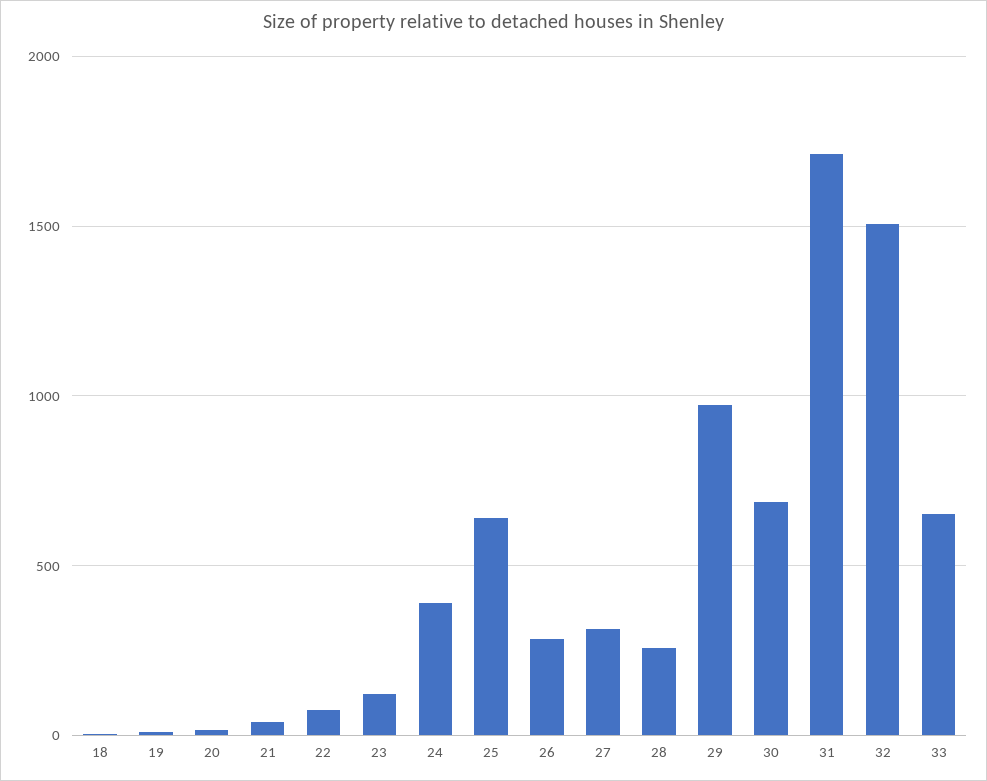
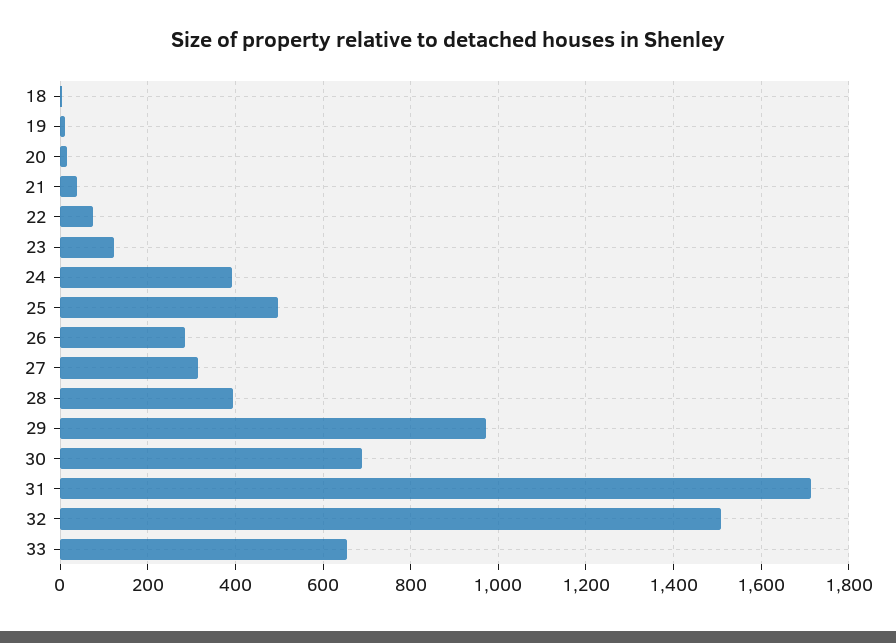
25: 650 -> 500
28: 250 -> 400

